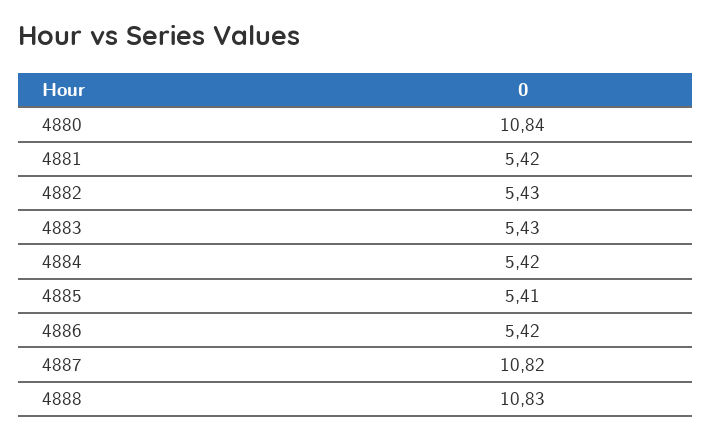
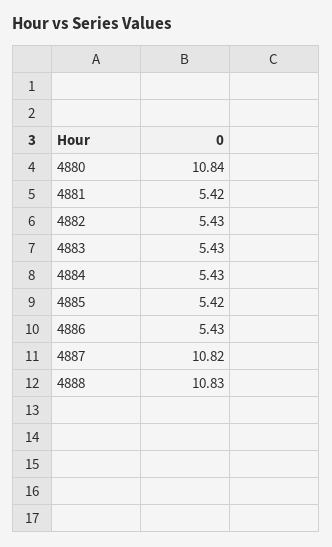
4884: 5.42 -> 5.43
4885: 5.41 -> 5.42
4886: 5.42 -> 5.43

